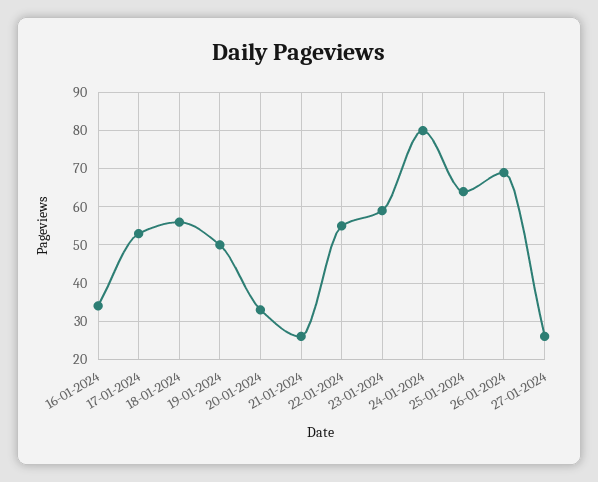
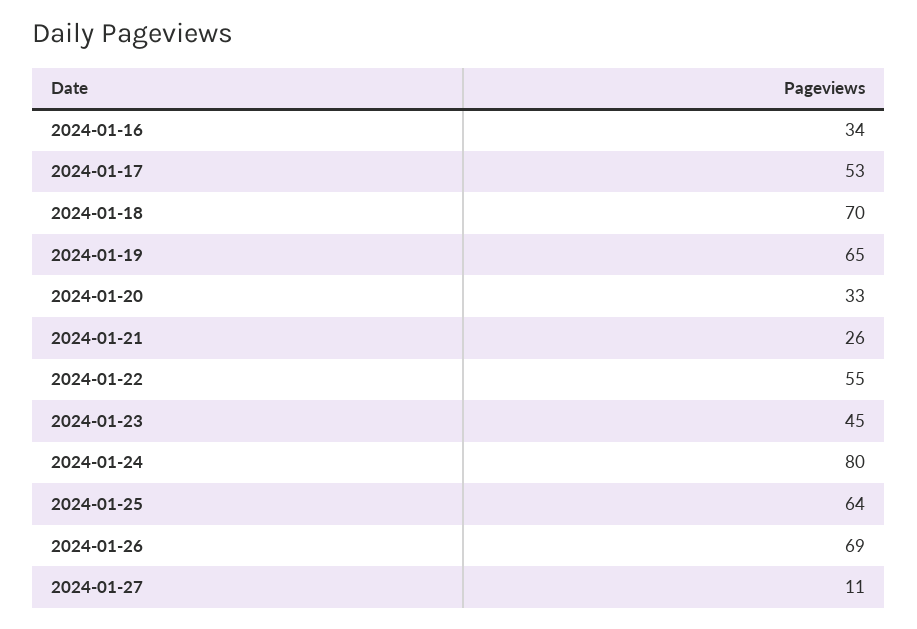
18-01-2024: 55 -> 70
19-01-2024: 50 -> 65
23-01-2024: 60 -> 45
27-01-2024: 25 -> 11

